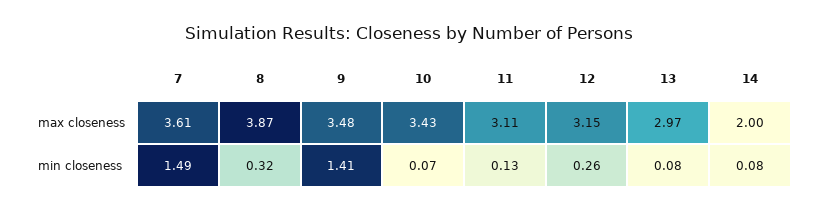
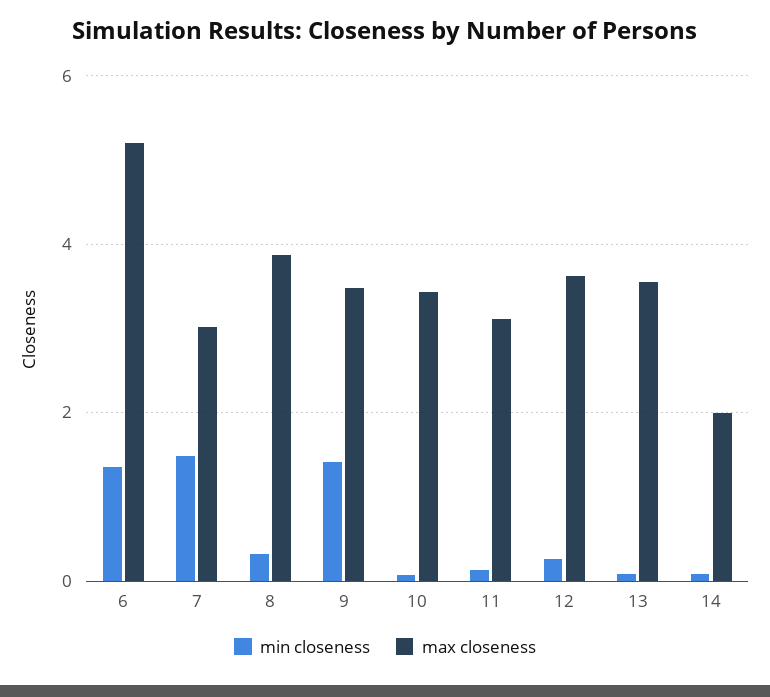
max closeness, 7: 3.61 -> 3
max closeness, 12: 3.15 -> 3.6
max closeness, 13: 2.97 -> 3.6
min closeness, 6: none -> 1.4
max closeness, 6: none -> 5.2

